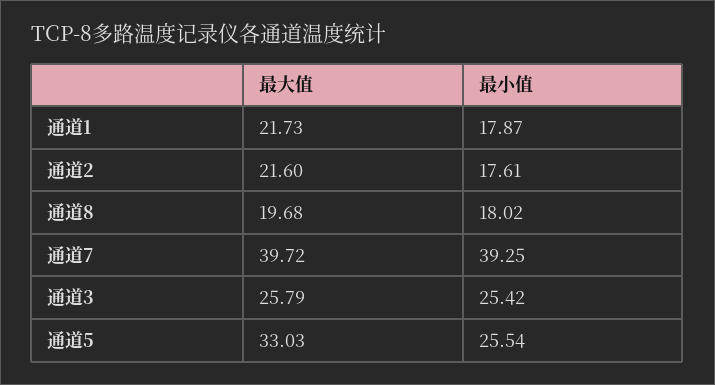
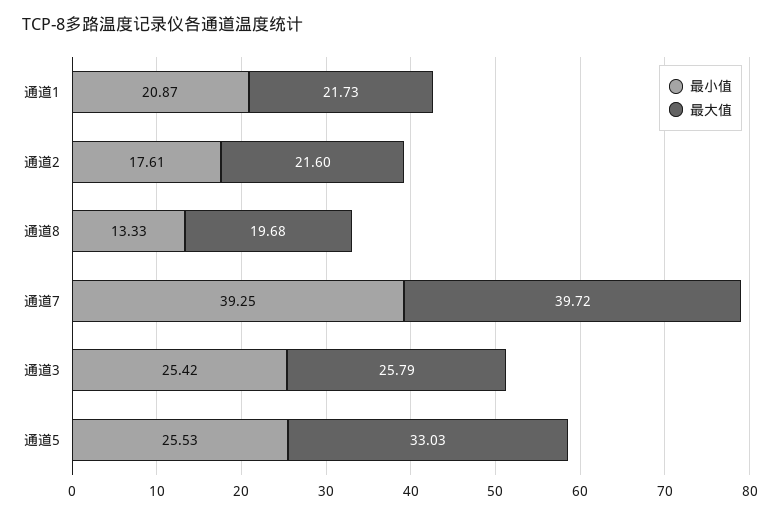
最小值, 通道1: 17.87 -> 20.87
最小值, 通道8: 18.02 -> 13.33
最小值, 通道5: 25.54 -> 25.53

